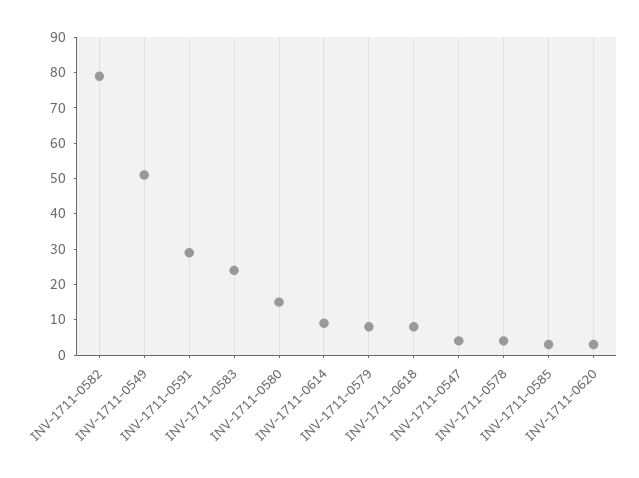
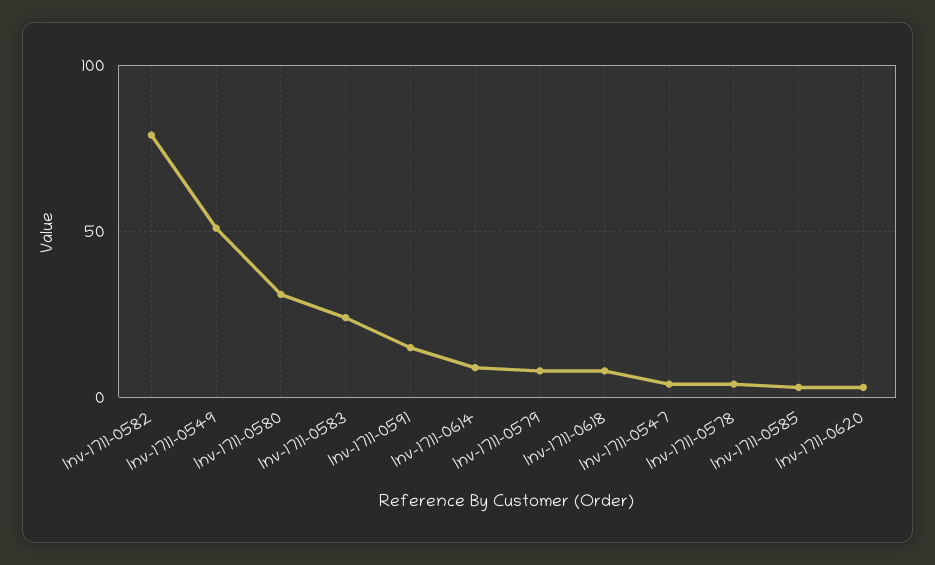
INV-1711-0591: 30 -> 15
INV-1711-0580: 15 -> 30

